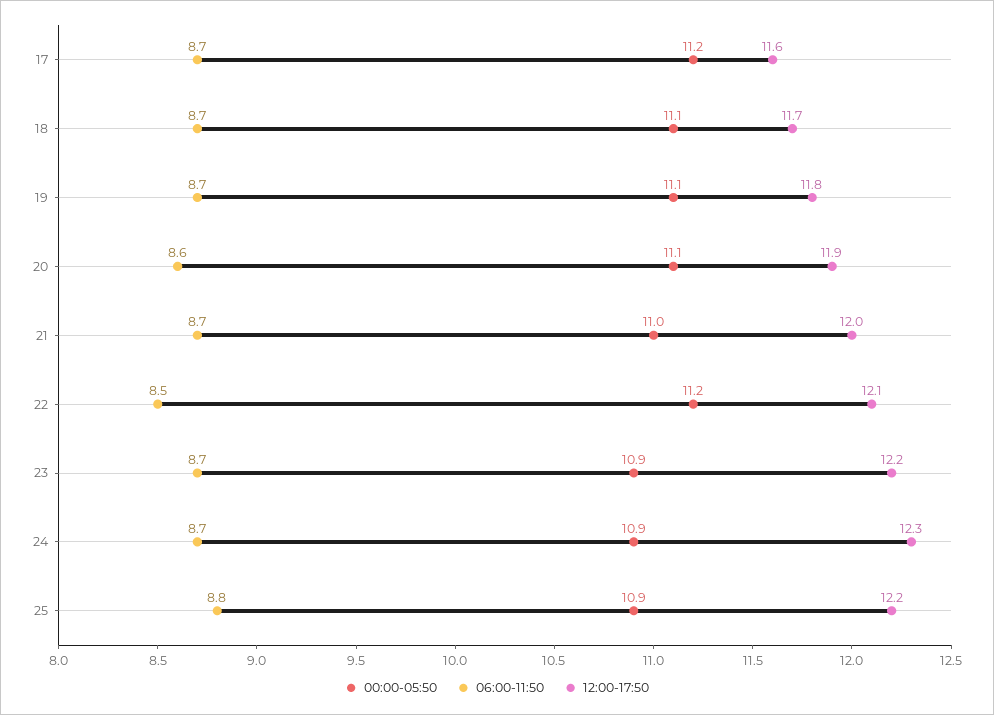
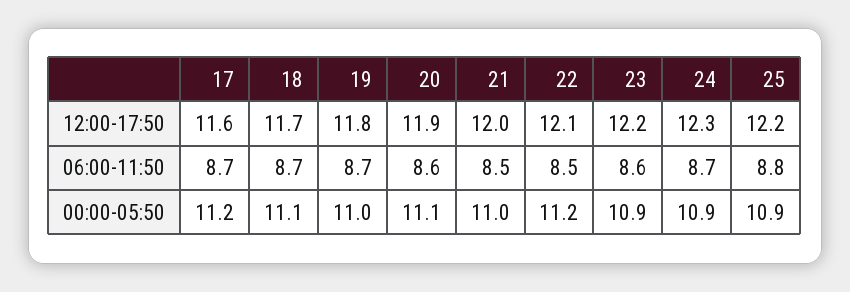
00:00-05:50, 19: 11.1 -> 11
06:00-11:50, 21: 8.7 -> 8.5
06:00-11:50, 23: 8.7 -> 8.6

